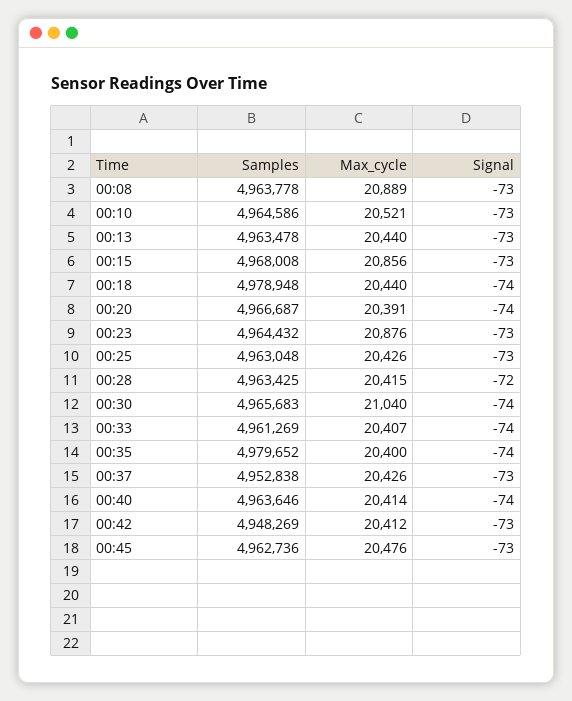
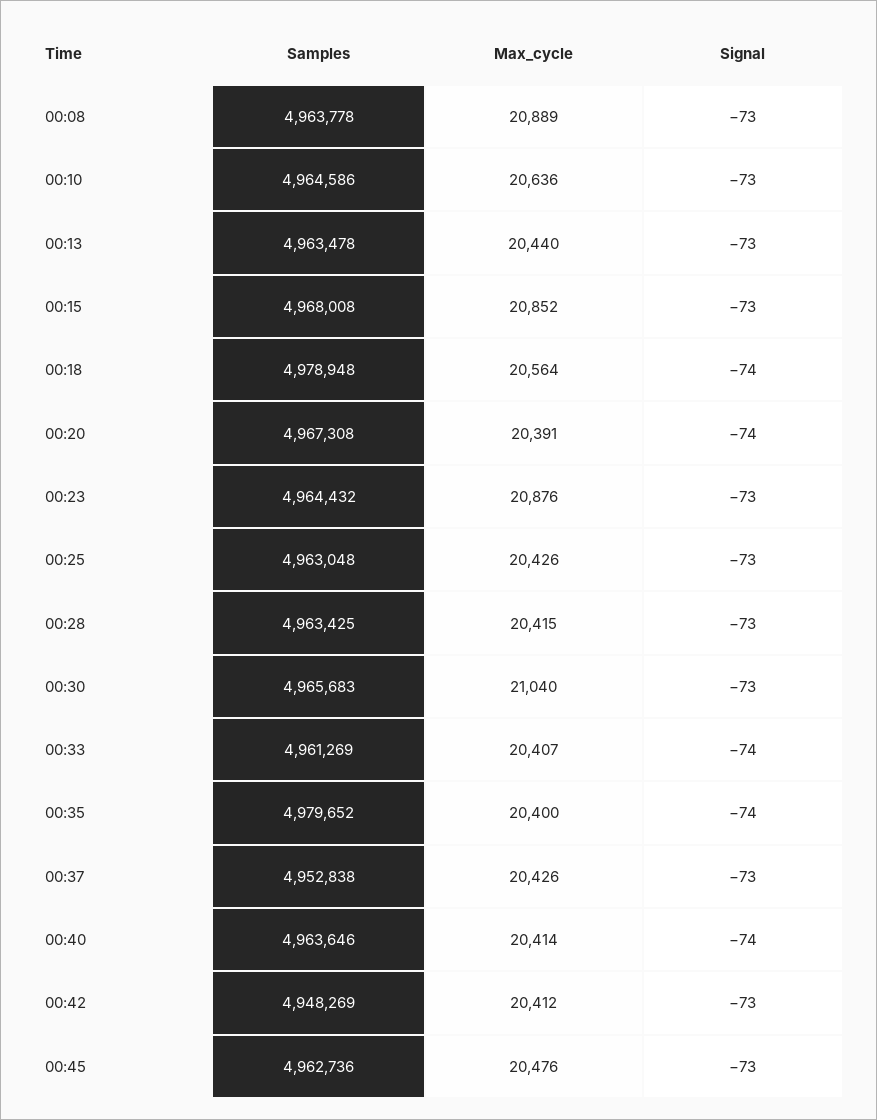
Max_cycle, 00:10: 20521 -> 20636
Max_cycle, 00:15: 20856 -> 20852
Max_cycle, 00:18: 20440 -> 20564
Samples, 00:20: 4966687 -> 4967308
Signal, 00:28: -72 -> -73
Signal, 00:30: -74 -> -73

